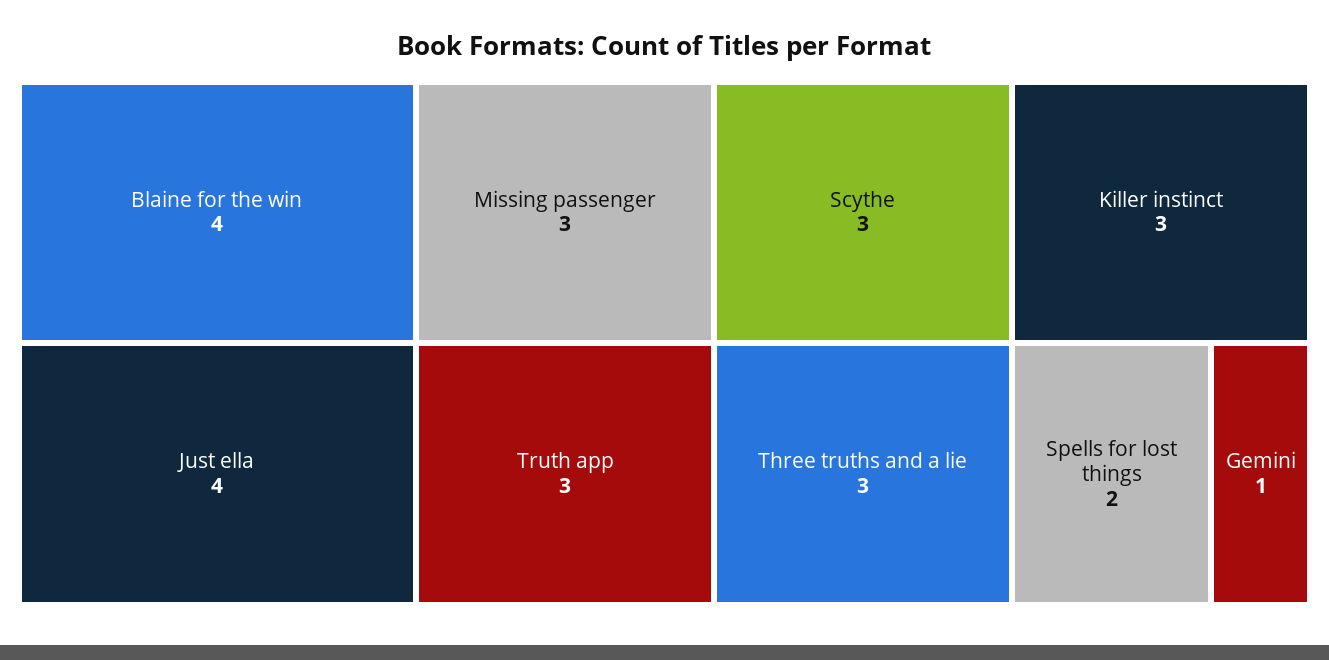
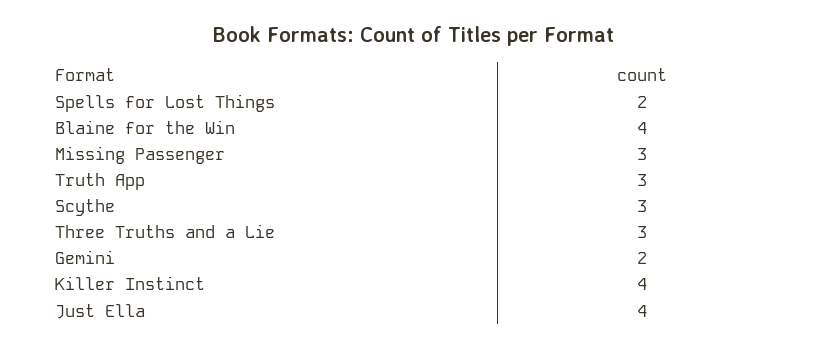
Killer instinct: 3 -> 4
Gemini: 1 -> 2

